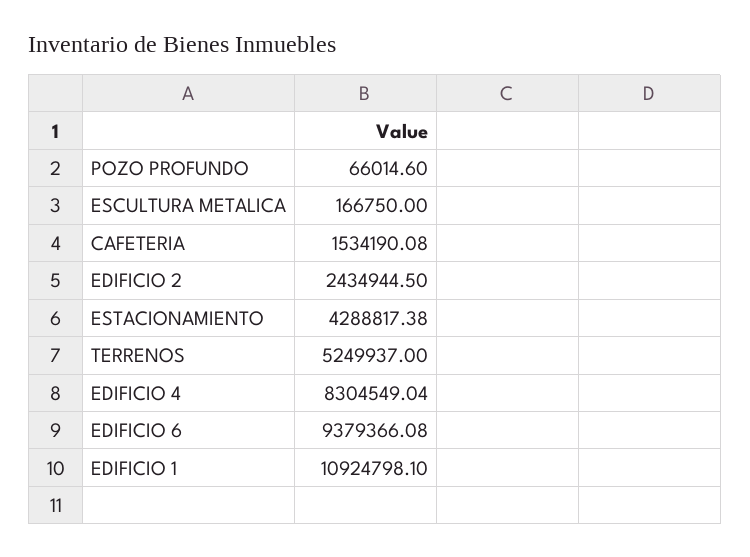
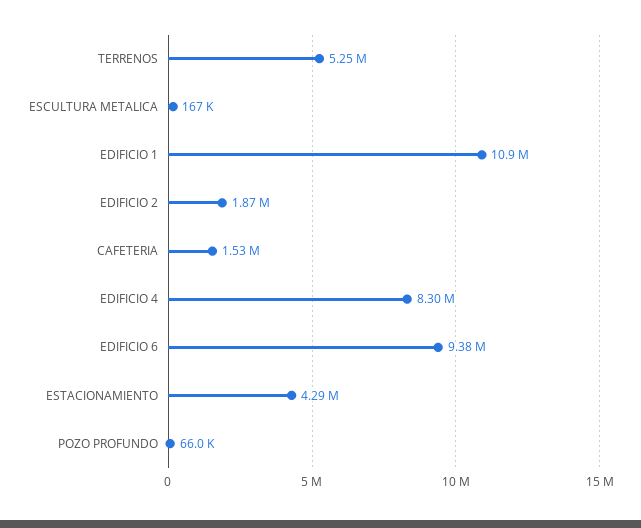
EDIFICIO 2: 2434944.5 -> 1870000

